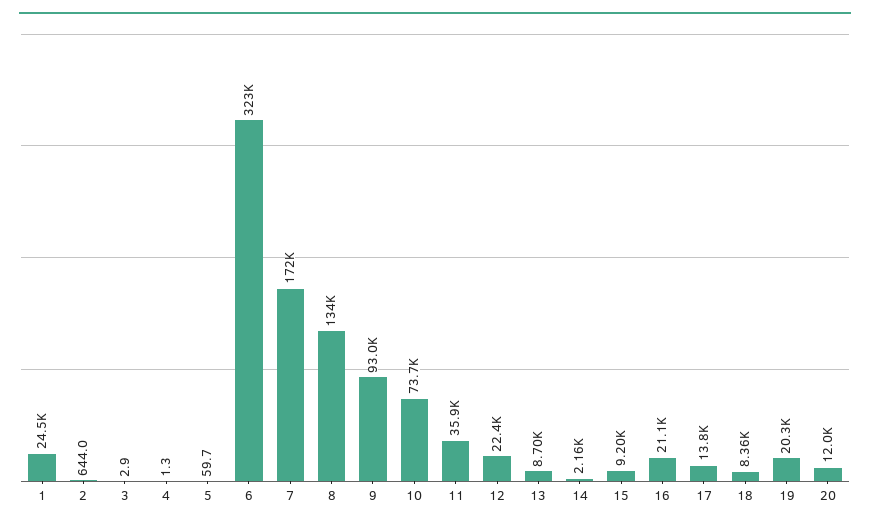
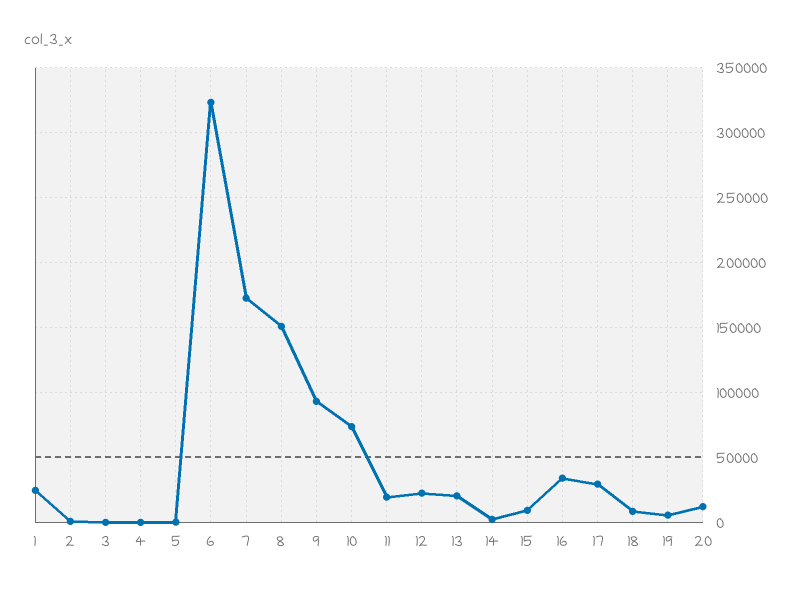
8: 134000 -> 150000
11: 35900 -> 20000
13: 8700 -> 20000
16: 21100 -> 35000
17: 13800 -> 30000
19: 20300 -> 5000

